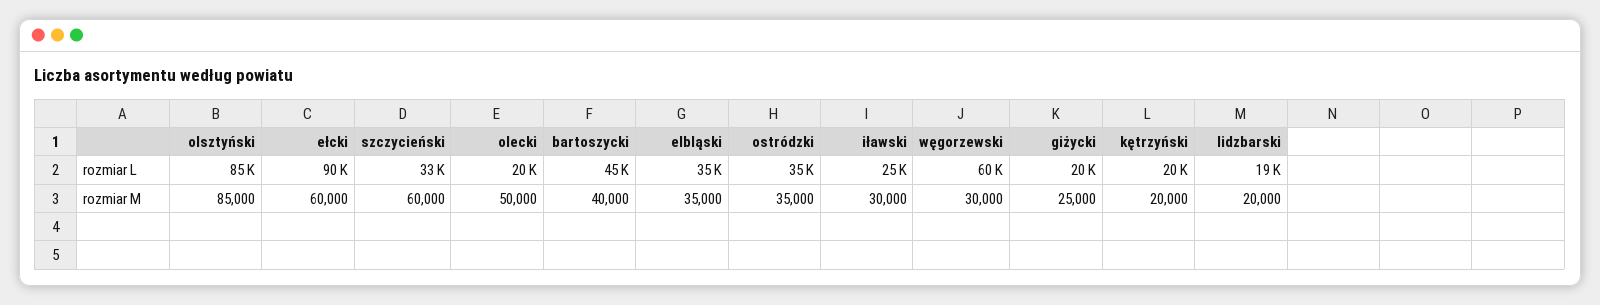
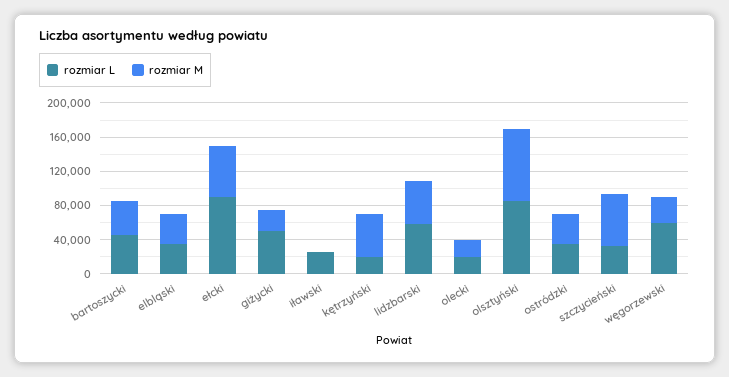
rozmiar L, giżycki: 20000 -> 50000
rozmiar L, lidzbarski: 19000 -> 60000
rozmiar M, olecki: 50000 -> 20000
rozmiar M, iławski: 30000 -> 0
rozmiar M, kętrzyński: 20000 -> 50000
rozmiar M, lidzbarski: 20000 -> 50000

